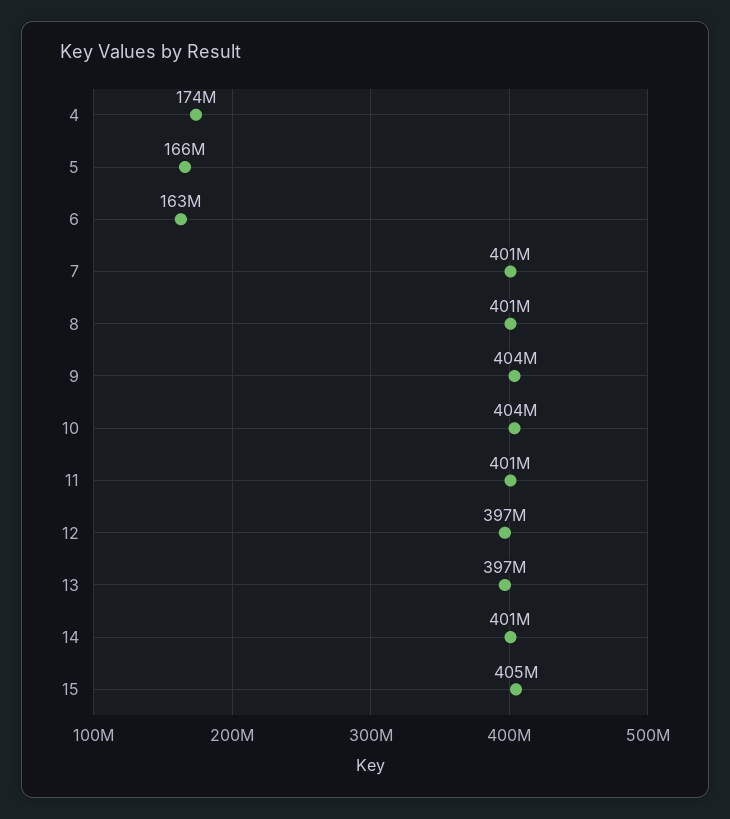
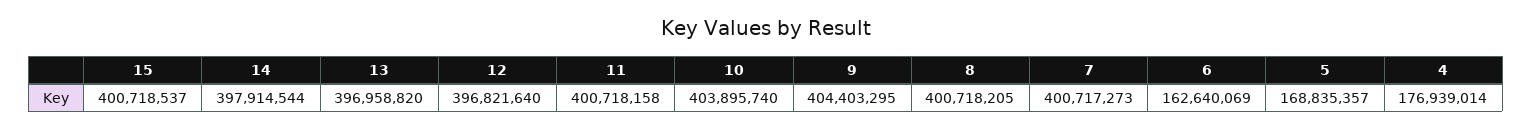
4: 174000000 -> 176939014
5: 166000000 -> 168835357
14: 401000000 -> 397914544
15: 405000000 -> 400718537

